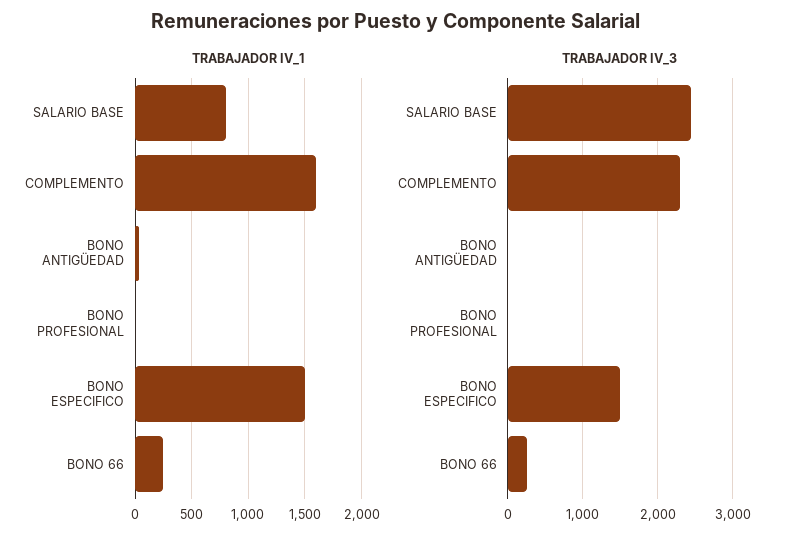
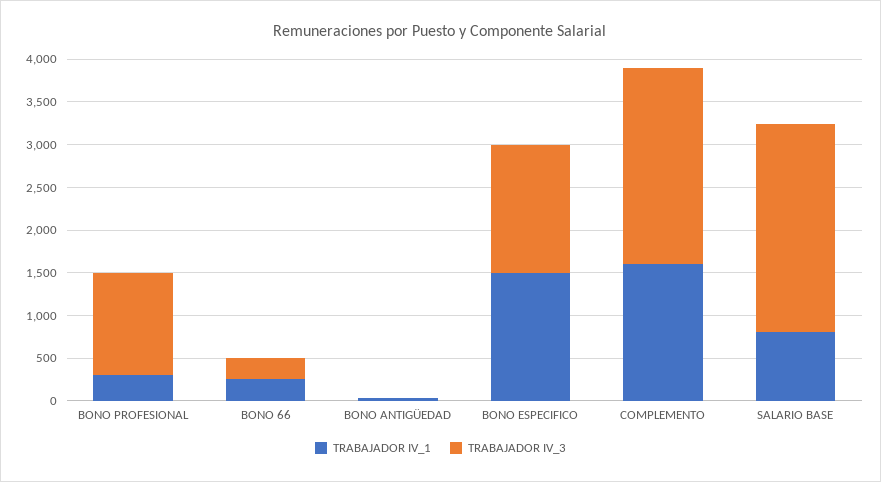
TRABAJADOR IV_1, BONO PROFESIONAL: 0 -> 300
TRABAJADOR IV_3, BONO PROFESIONAL: 0 -> 1200

